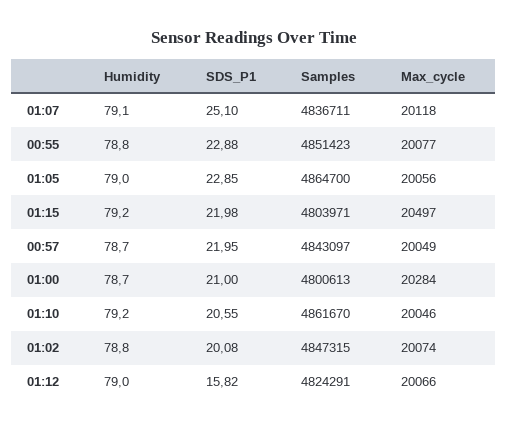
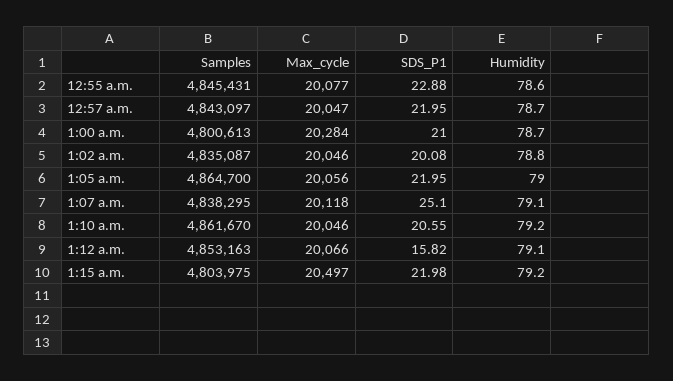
Samples, 01:07: 4836711 -> 4838295
Humidity, 00:55: 78.8 -> 78.6
Samples, 00:55: 4851423 -> 4845431
SDS_P1, 01:05: 22.85 -> 21.95
Samples, 01:15: 4803971 -> 4803975
Max_cycle, 00:57: 20049 -> 20047
Samples, 01:02: 4847315 -> 4835087
Max_cycle, 01:02: 20074 -> 20046
Humidity, 01:12: 79 -> 79.1
Samples, 01:12: 4824291 -> 4853163

